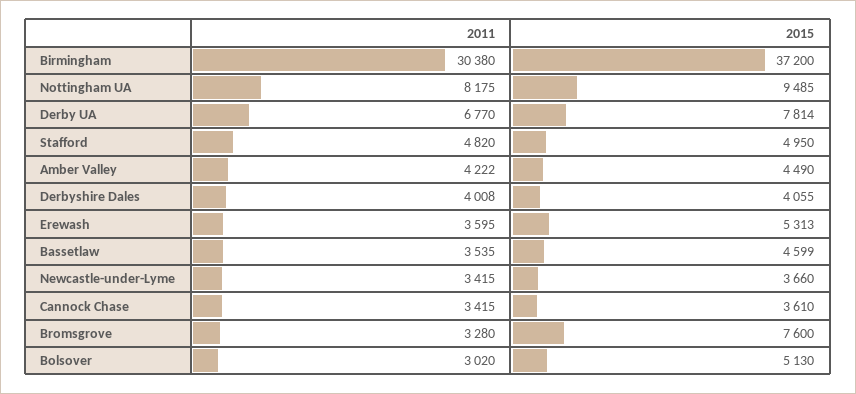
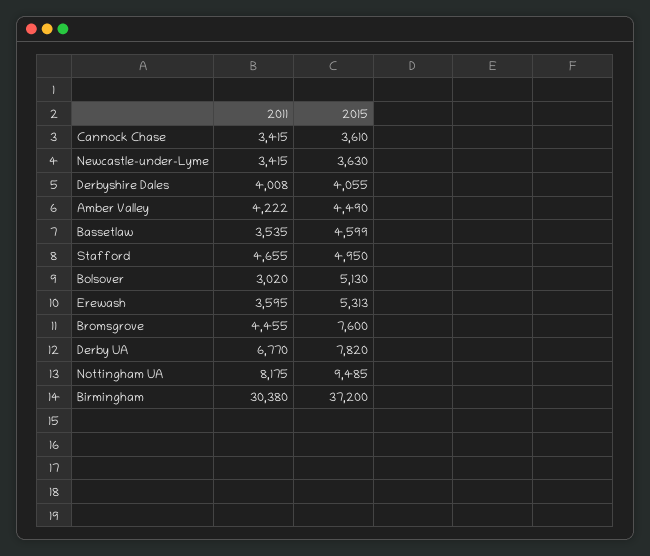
2015, Derby UA: 7814 -> 7820
2011, Stafford: 4820 -> 4655
2015, Newcastle-under-Lyme: 3660 -> 3630
2011, Bromsgrove: 3280 -> 4455

